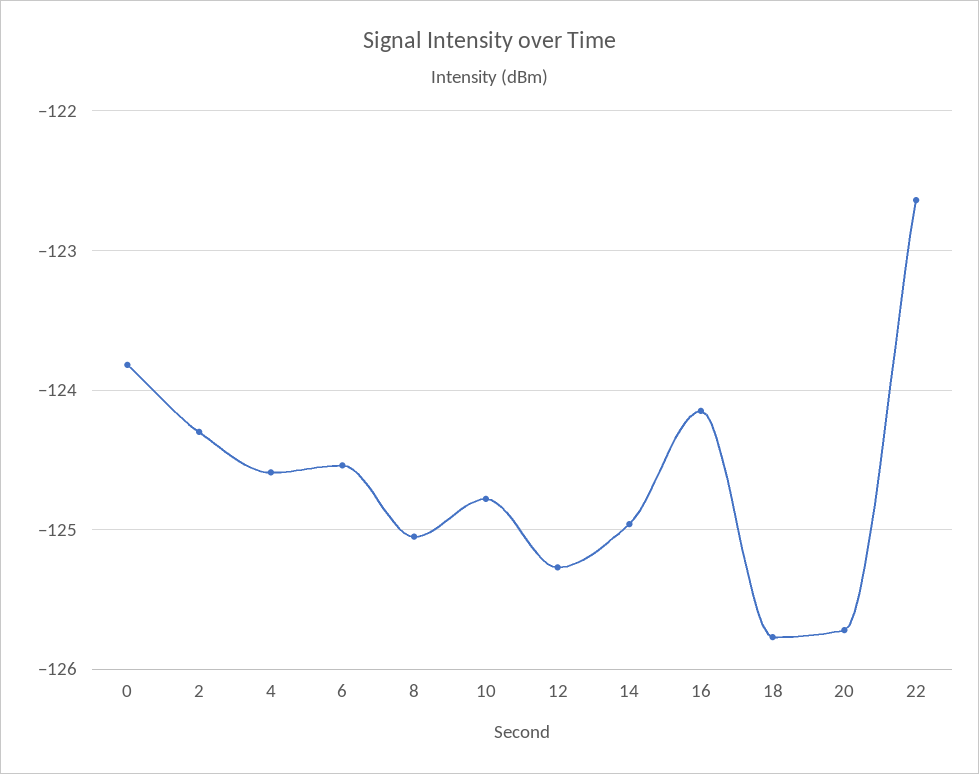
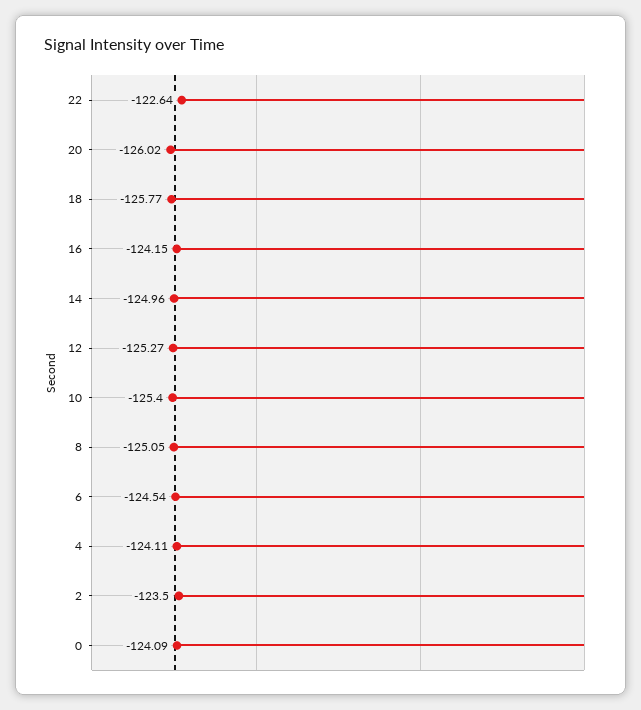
0: -123.8 -> -124.09
2: -124.3 -> -123.5
4: -124.6 -> -124.11
10: -124.8 -> -125.4
20: -125.7 -> -126.02

